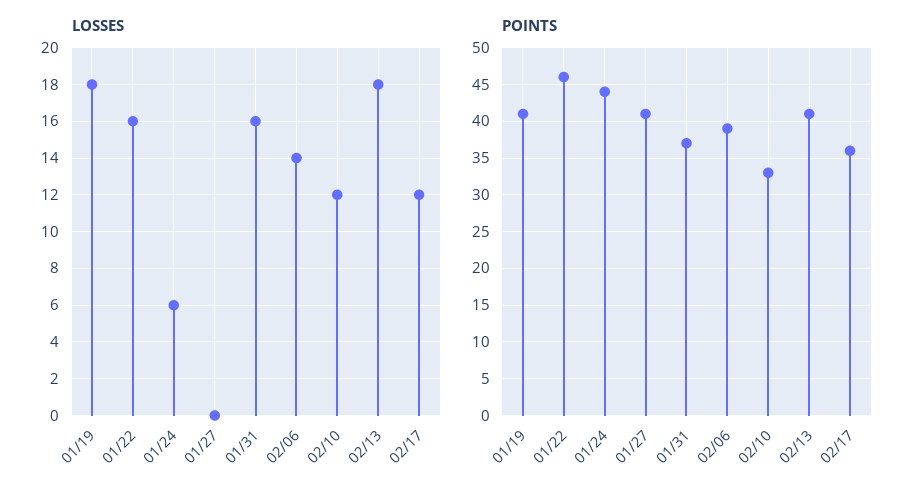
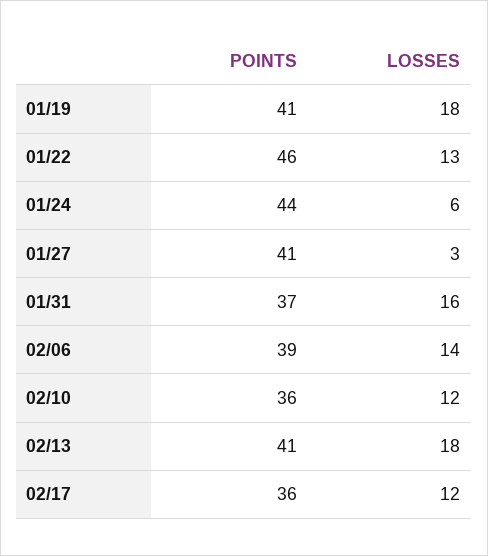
LOSSES, 01/22: 16 -> 13
LOSSES, 01/27: 0 -> 3
POINTS, 02/10: 33 -> 36

